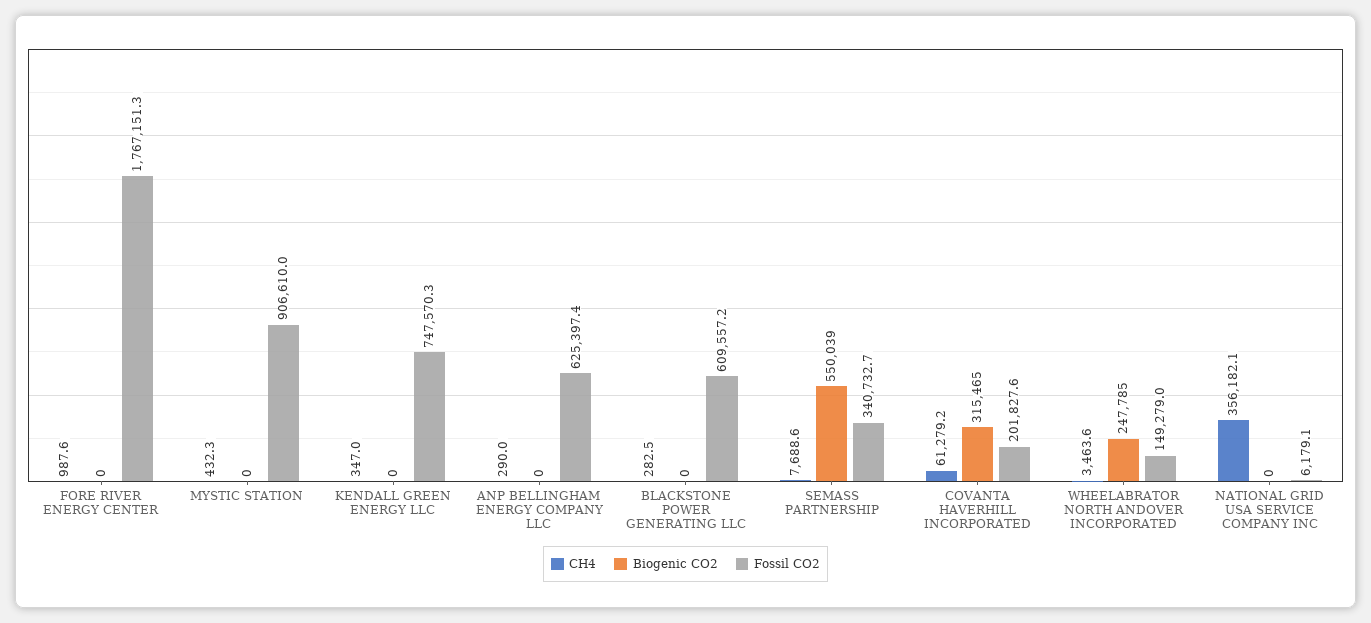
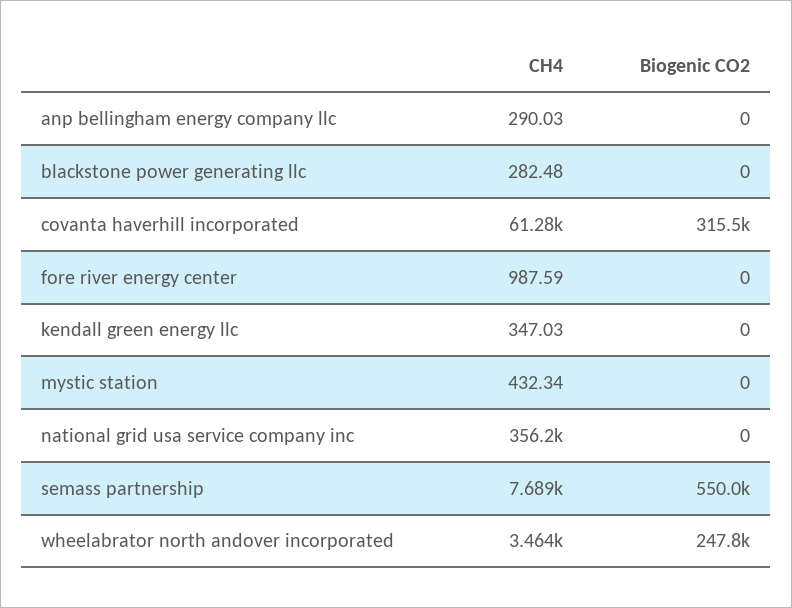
Fossil CO2, FORE RIVER ENERGY CENTER: 1767151.3 -> none
Fossil CO2, MYSTIC STATION: 906610 -> none
Fossil CO2, KENDALL GREEN ENERGY LLC: 747570.3 -> none
Fossil CO2, ANP BELLINGHAM ENERGY COMPANY LLC: 625397.4 -> none
Fossil CO2, BLACKSTONE POWER GENERATING LLC: 609557.2 -> none
Fossil CO2, SEMASS PARTNERSHIP: 340732.7 -> none
Fossil CO2, COVANTA HAVERHILL INCORPORATED: 201827.6 -> none
Fossil CO2, WHEELABRATOR NORTH ANDOVER INCORPORATED: 149279 -> none
Fossil CO2, NATIONAL GRID USA SERVICE COMPANY INC: 6179.1 -> none

